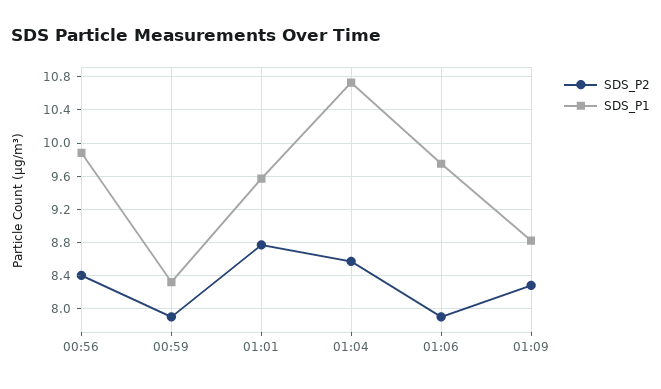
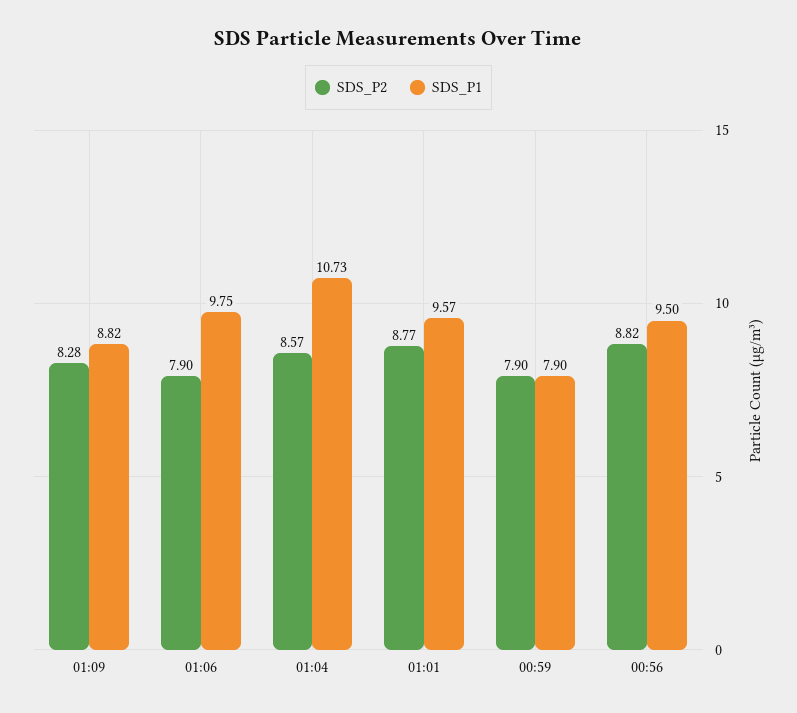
SDS_P2, 00:56: 8.4 -> 8.82
SDS_P1, 00:56: 9.9 -> 9.5
SDS_P1, 00:59: 8.3 -> 7.9

